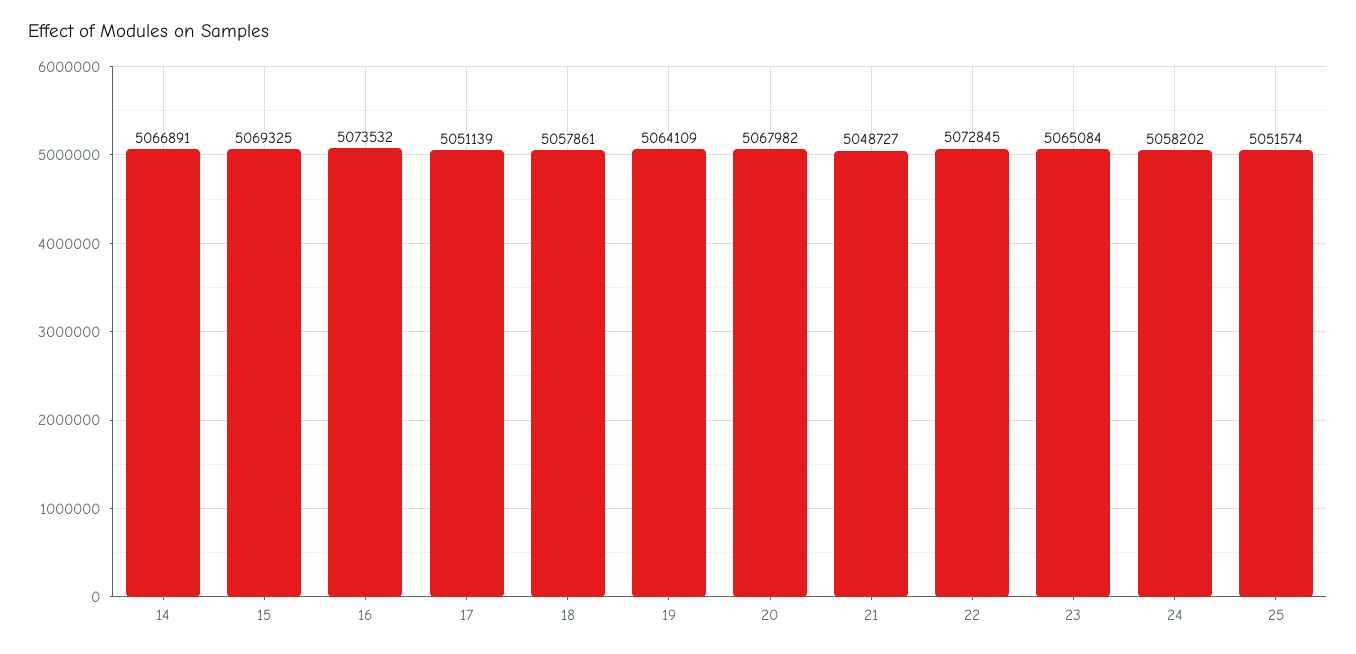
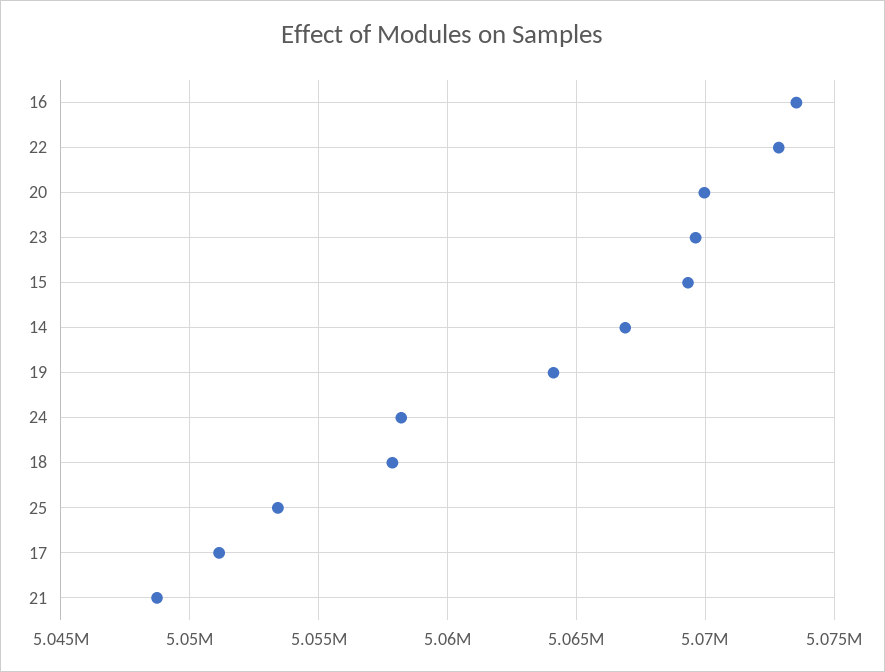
20: 5067982 -> 5070000
23: 5065084 -> 5069500
25: 5051574 -> 5053500

